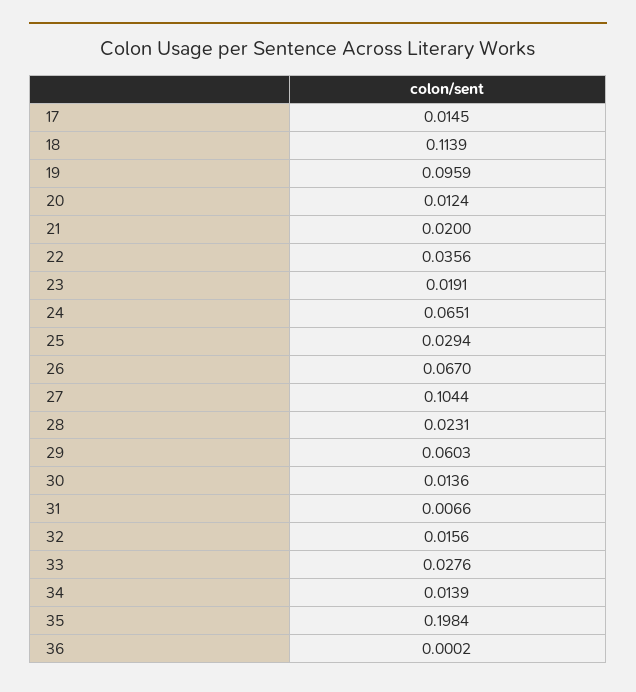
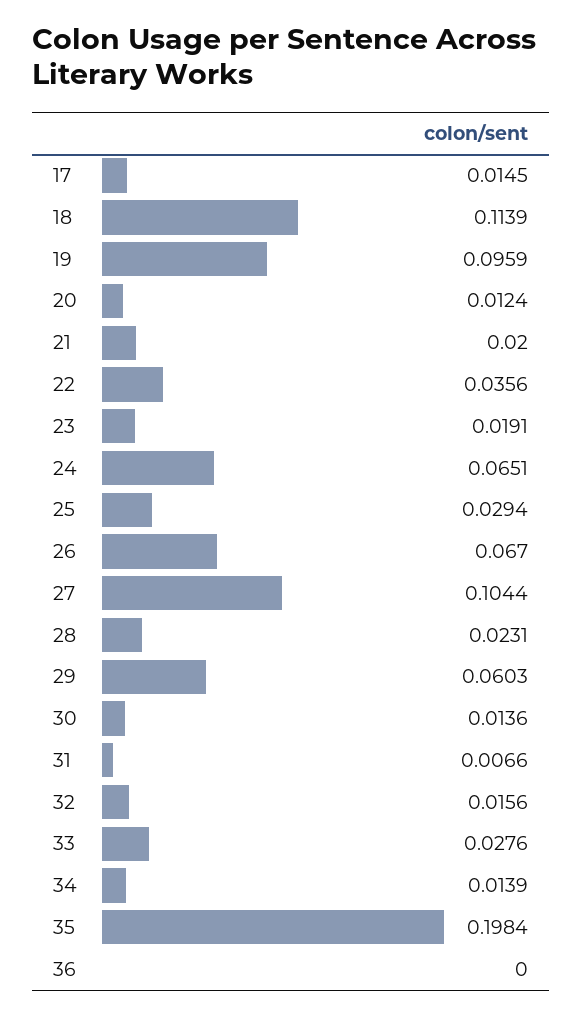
36: 0.0002 -> 0

